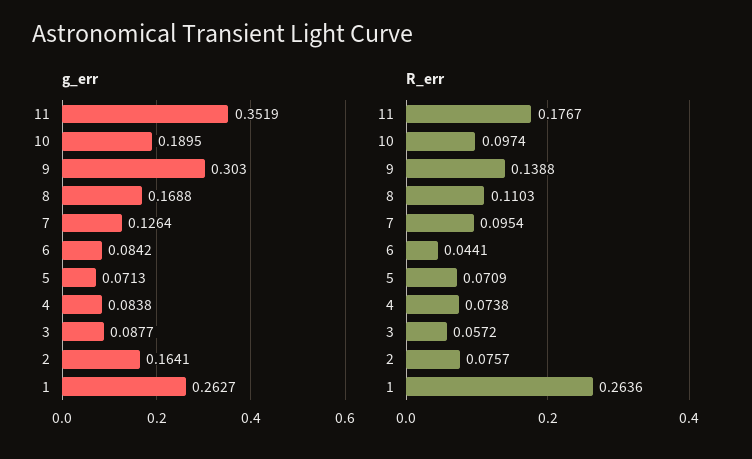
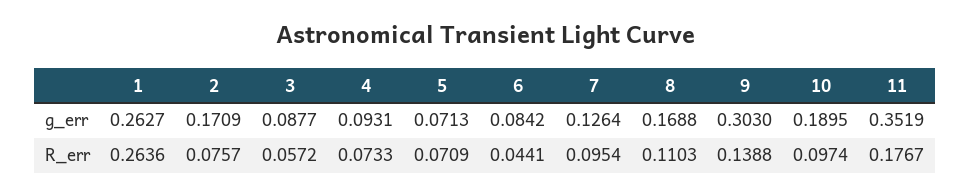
g_err, 4: 0.0838 -> 0.0931
g_err, 2: 0.1641 -> 0.1709
R_err, 4: 0.0738 -> 0.0733

